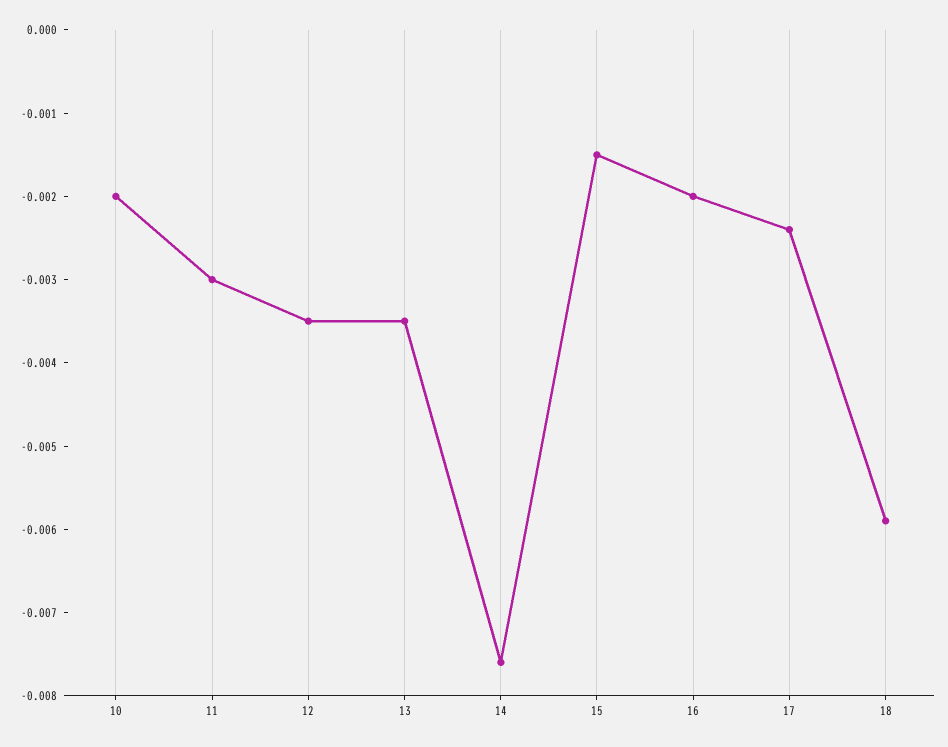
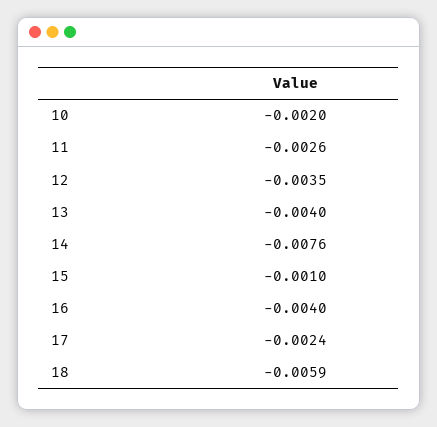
11: -0.003 -> -0.0026
13: -0.0035 -> -0.004
15: -0.0015 -> -0.001
16: -0.002 -> -0.004

